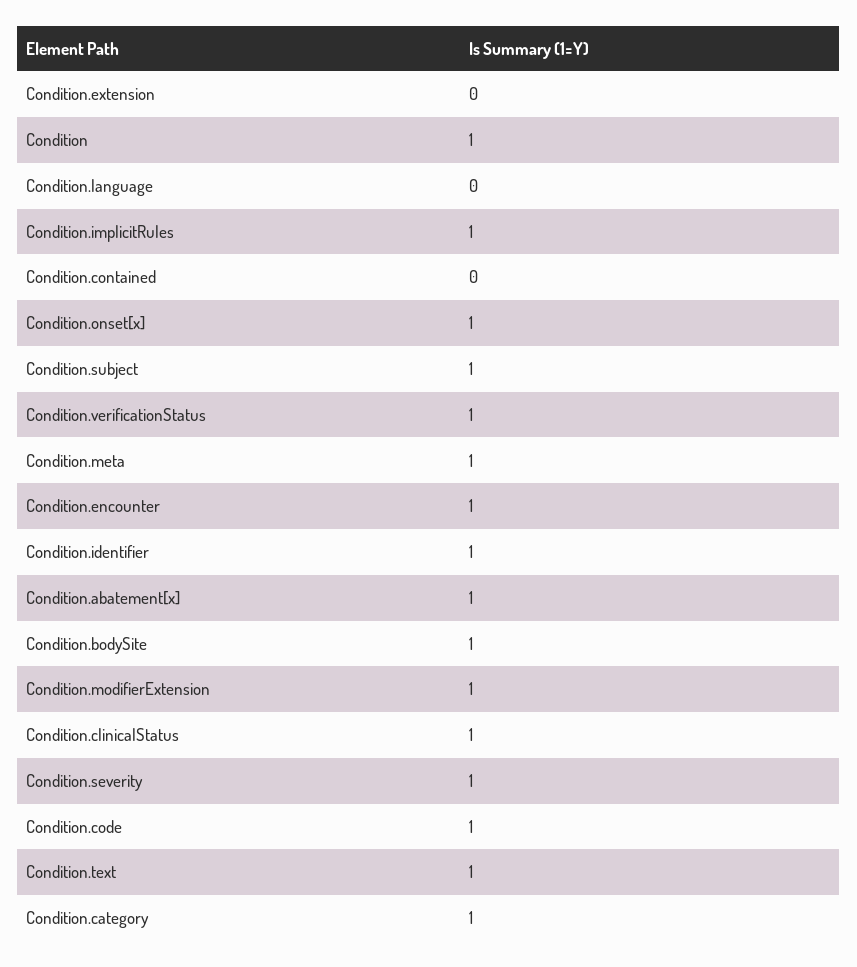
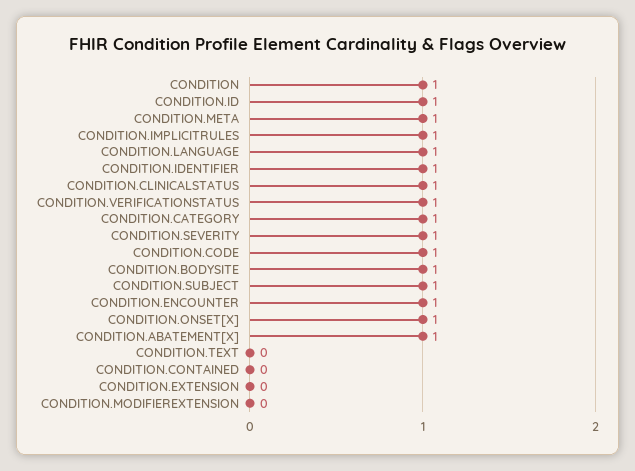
Condition.language: 0 -> 1
Condition.modifierExtension: 1 -> 0
Condition.text: 1 -> 0
CONDITION.ID: none -> 1

